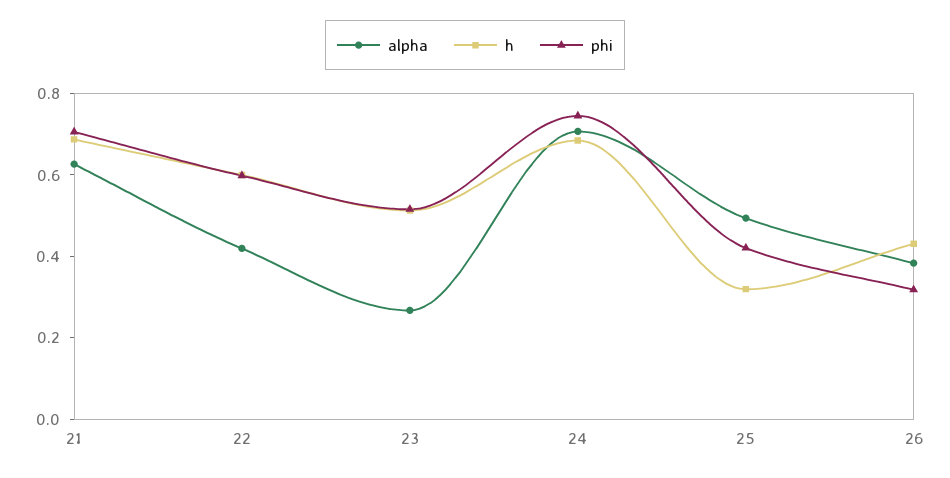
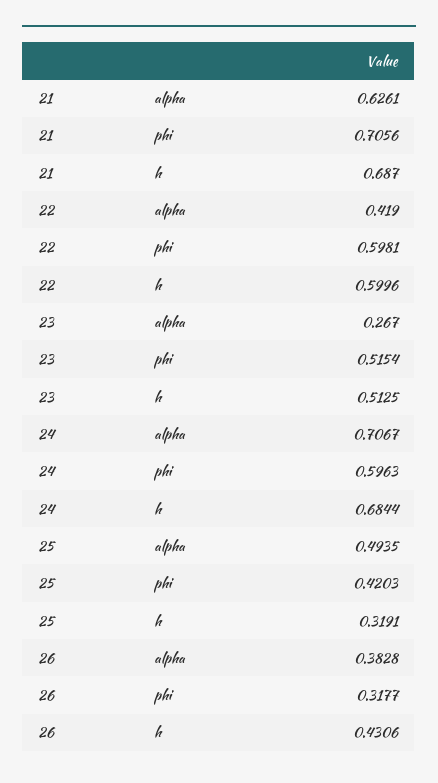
phi, 24: 0.75 -> 0.5963

